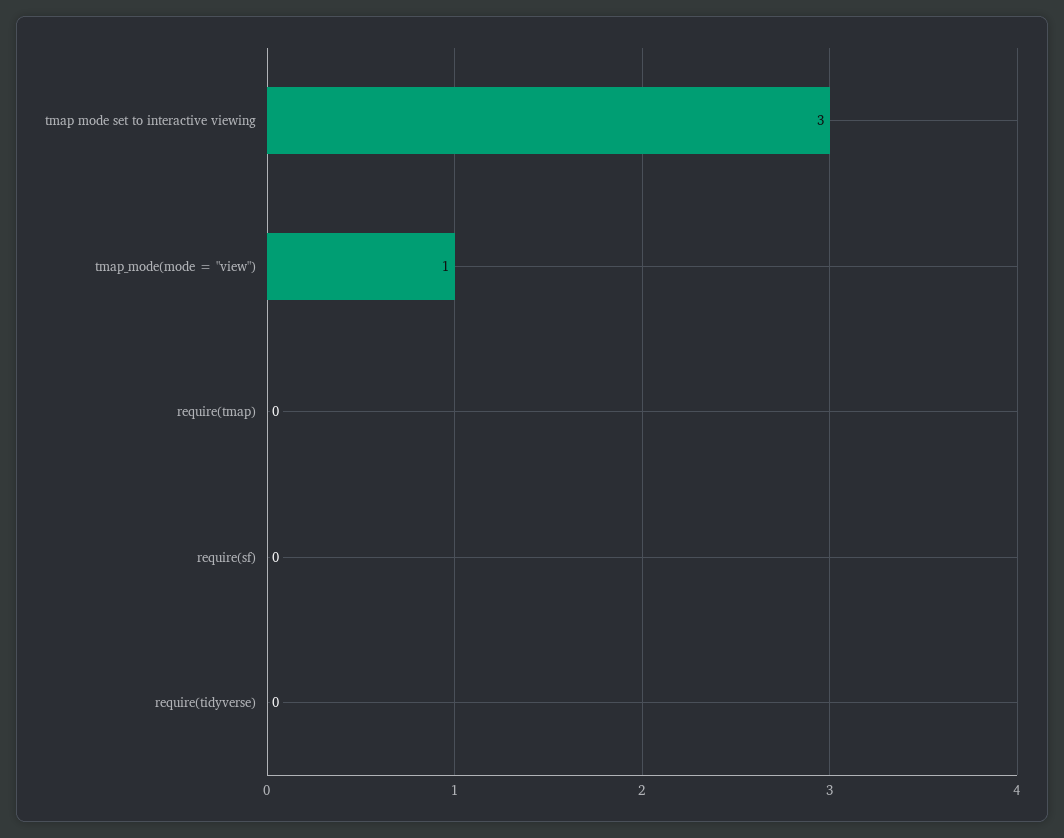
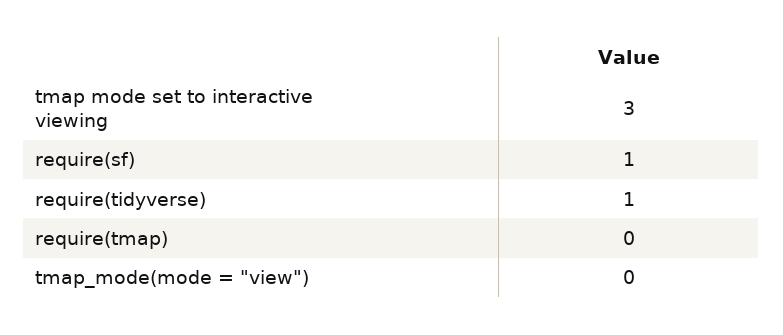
tmap_mode(mode = "view"): 1 -> 0
require(sf): 0 -> 1
require(tidyverse): 0 -> 1

